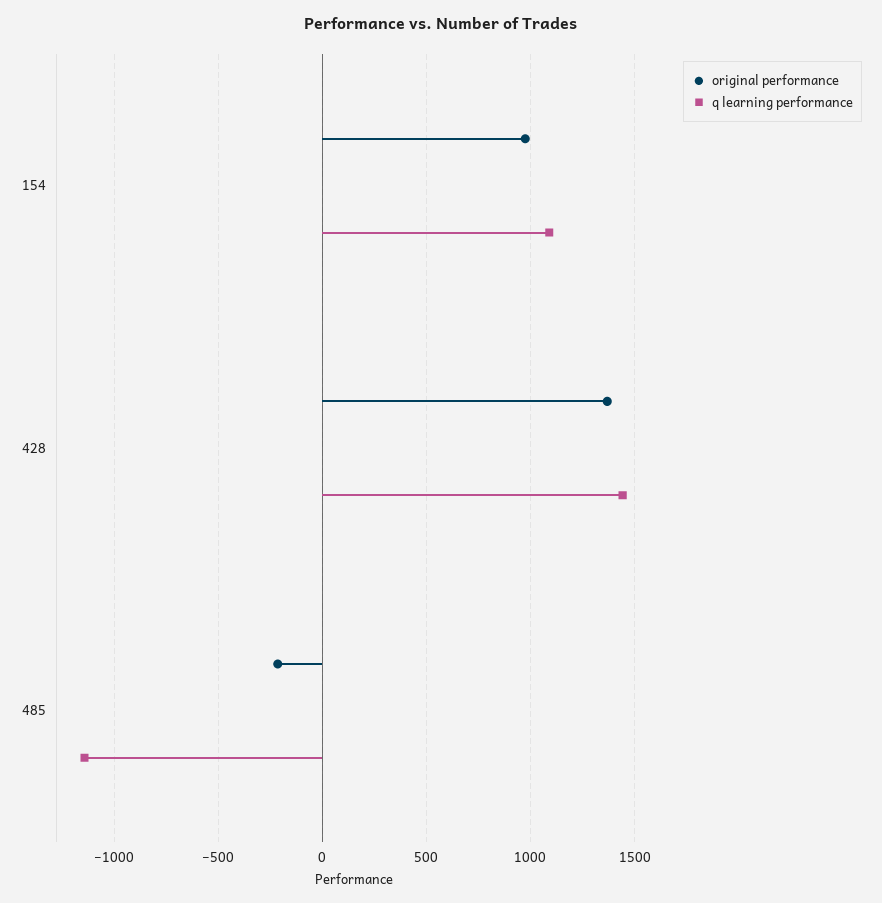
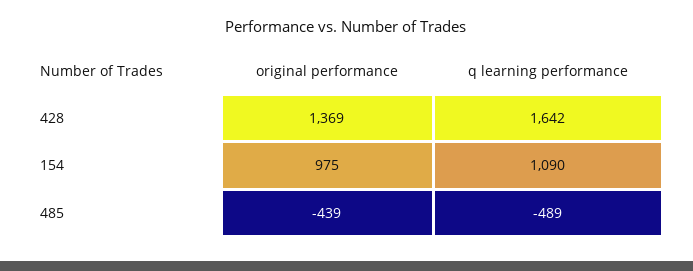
q learning performance, 428: 1450 -> 1642
original performance, 485: -200 -> -439
q learning performance, 485: -1150 -> -489

